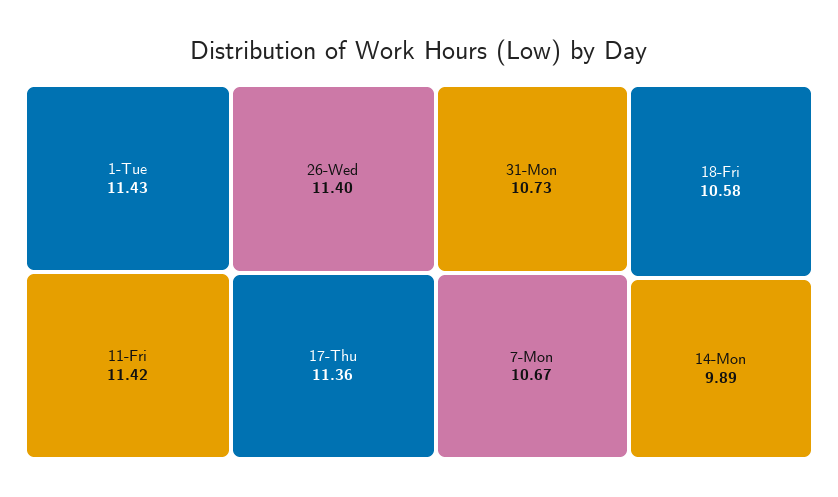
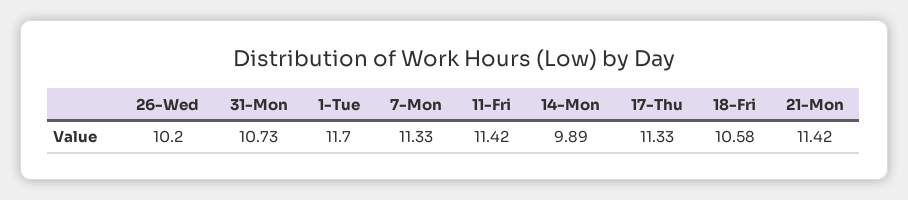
1-Tue: 11.43 -> 11.7
26-Wed: 11.4 -> 10.2
17-Thu: 11.36 -> 11.33
7-Mon: 10.67 -> 11.33
21-Mon: none -> 11.42

